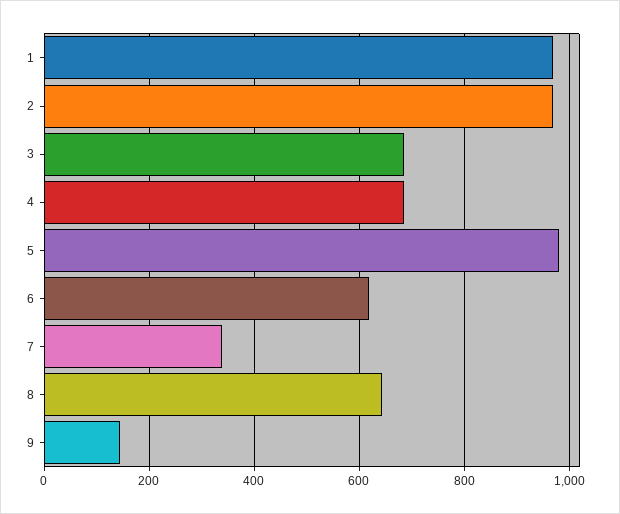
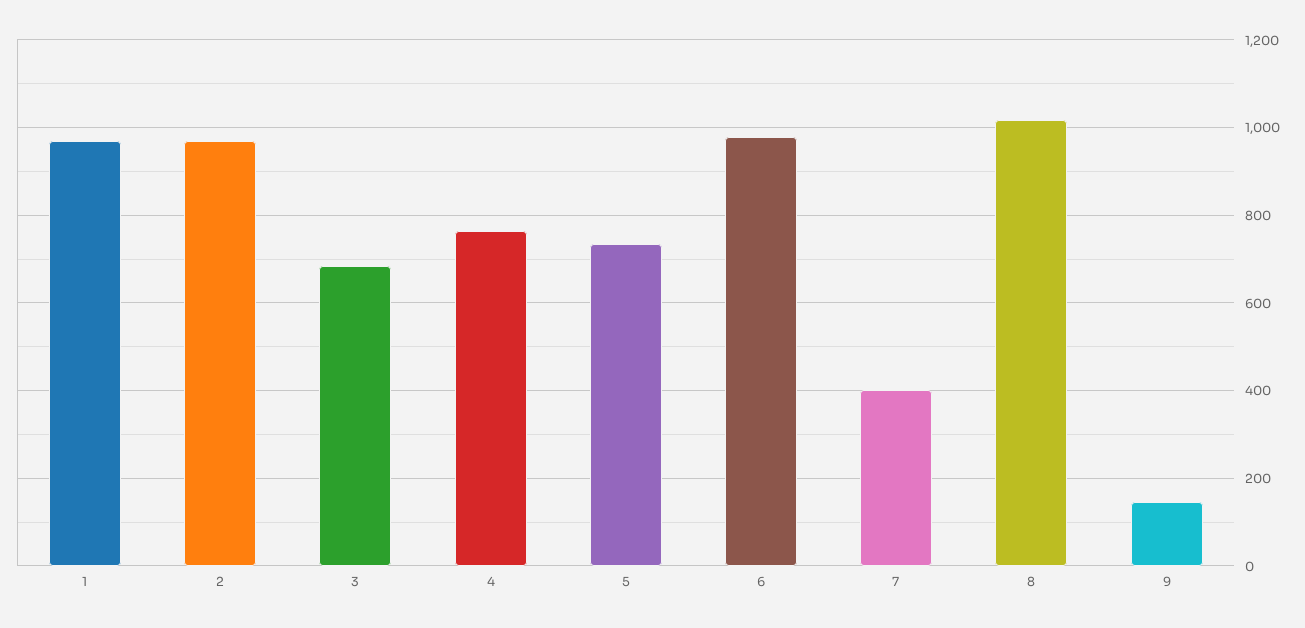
4: 680 -> 760
5: 980 -> 740
6: 620 -> 980
7: 340 -> 400
8: 640 -> 1020

